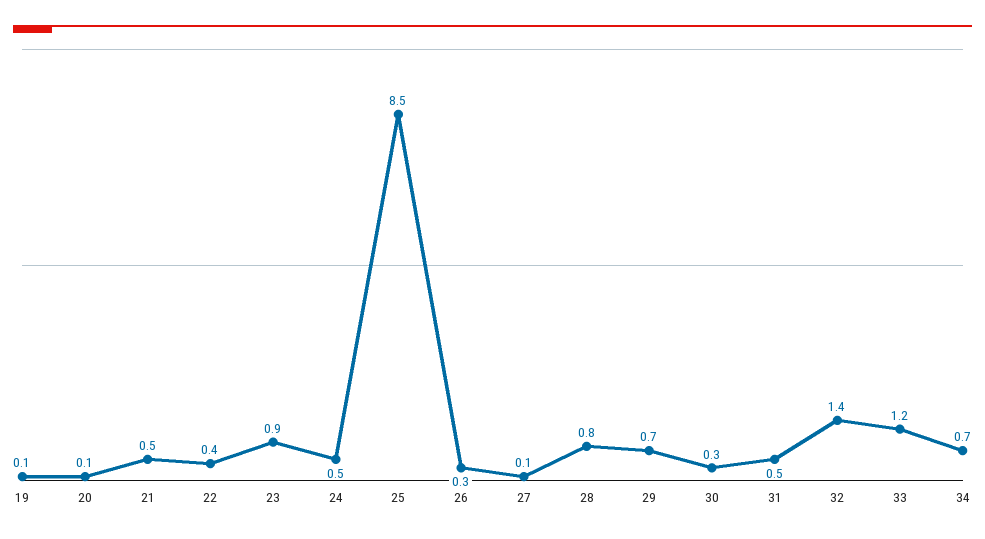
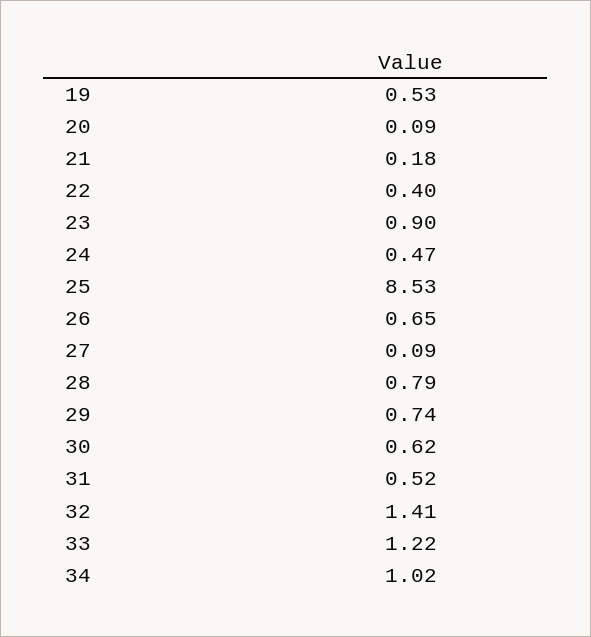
19: 0.1 -> 0.53
21: 0.5 -> 0.18
26: 0.3 -> 0.65
30: 0.3 -> 0.62
34: 0.7 -> 1.02

